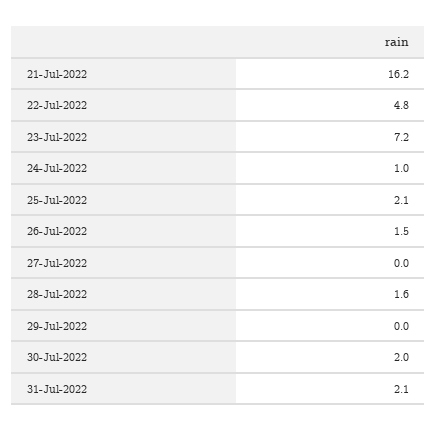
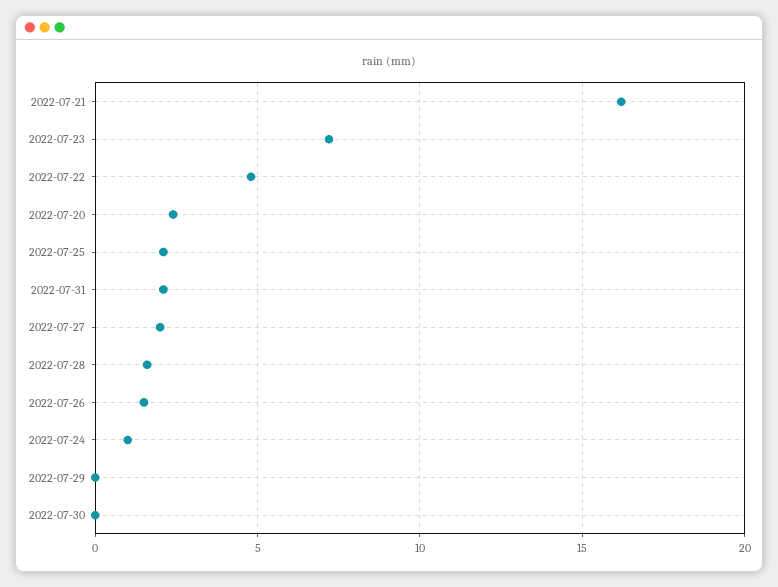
27-Jul-2022: 0 -> 2
30-Jul-2022: 2 -> 0
2022-07-20: none -> 2.5

